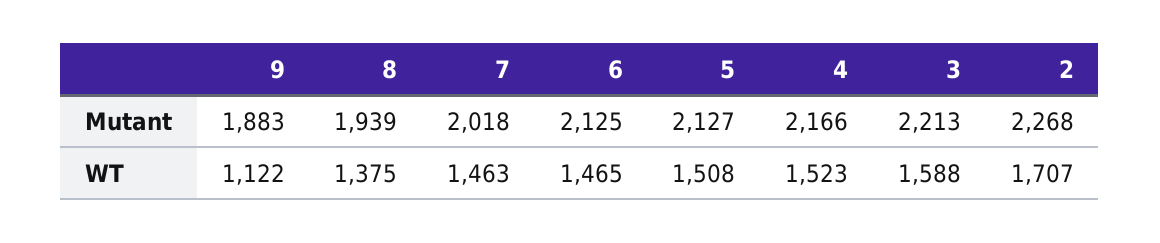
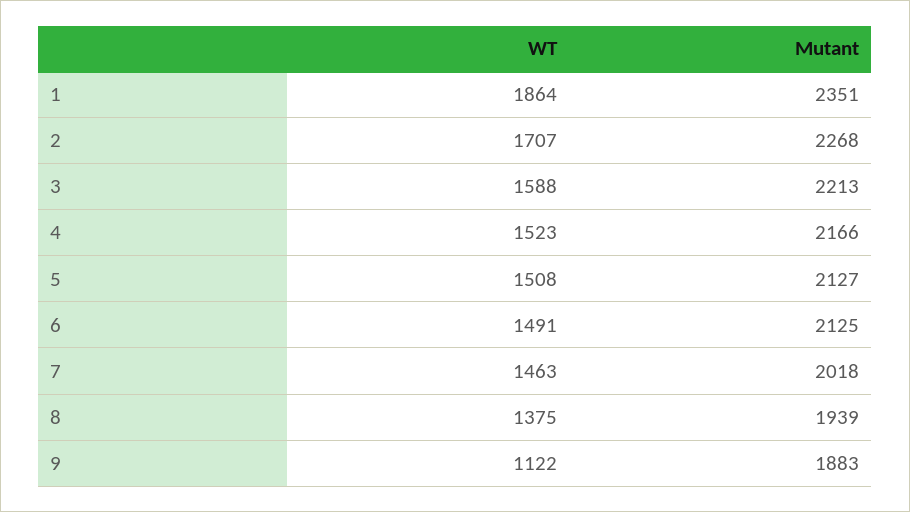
6, WT: 1465 -> 1491
1, WT: none -> 1864
1, Mutant: none -> 2351

